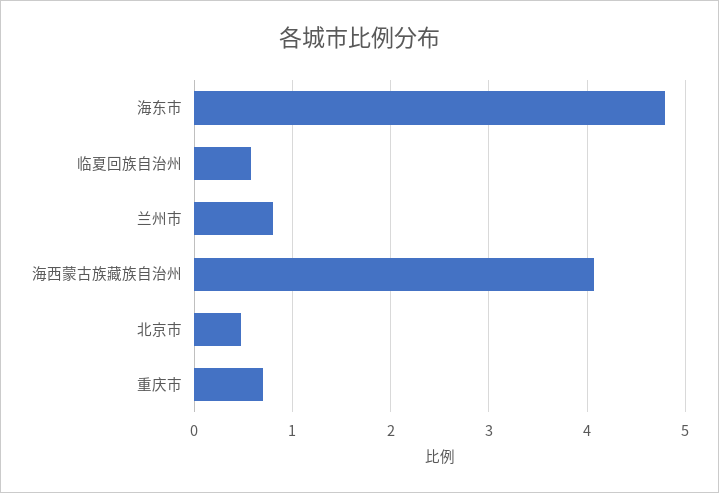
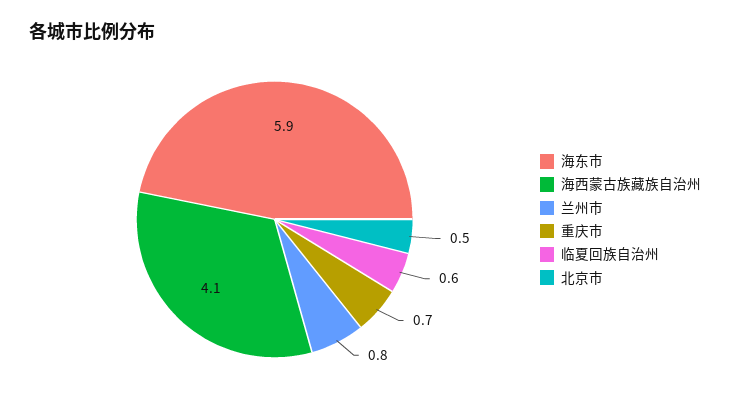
海东市: 4.8 -> 5.9

